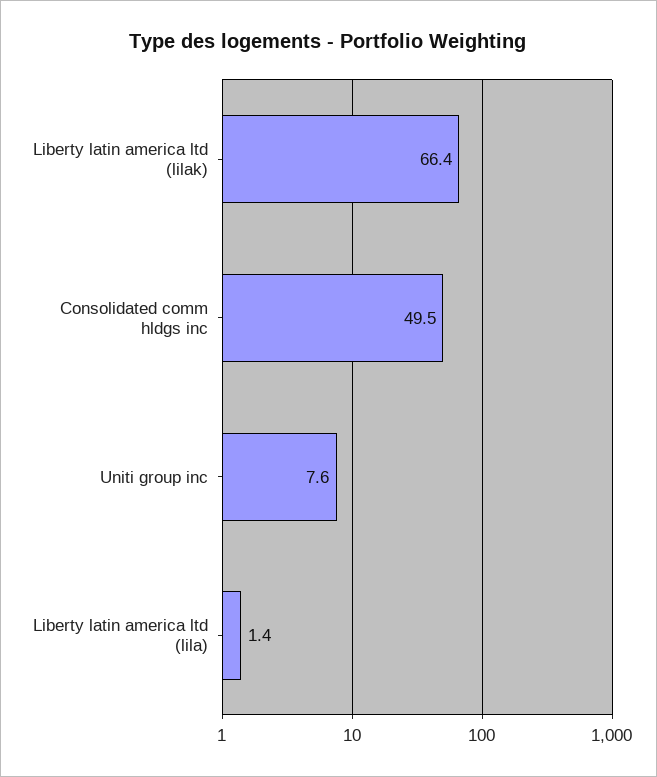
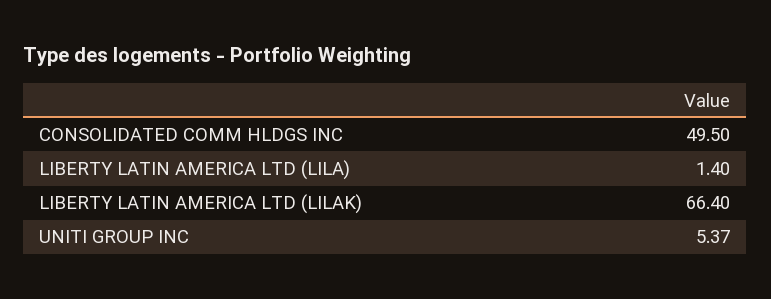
Uniti group inc: 7.6 -> 5.37

